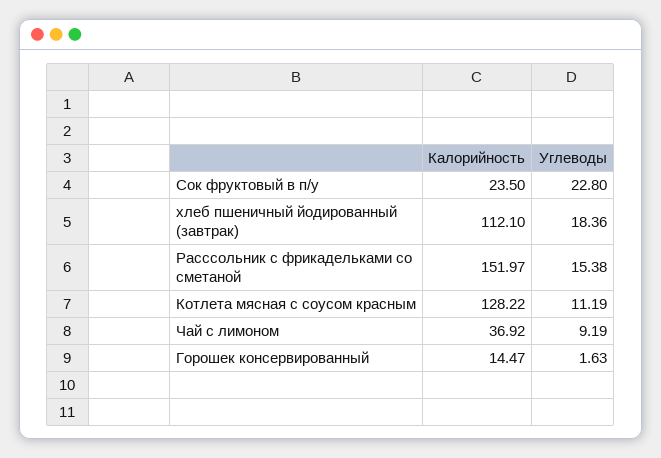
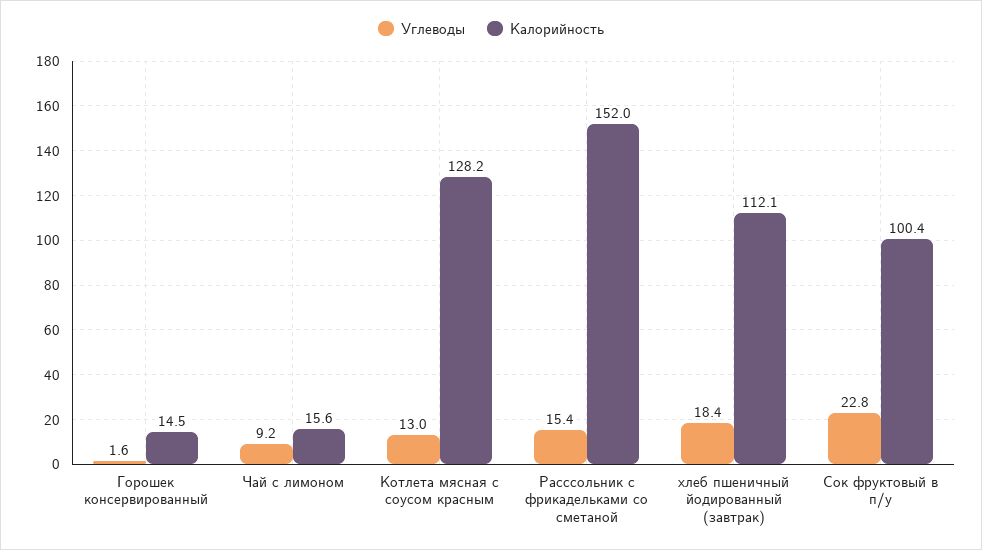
Калорийность, Сок фруктовый в п/у: 23.5 -> 100.4
Углеводы, Котлета мясная с соусом красным: 11.19 -> 13
Калорийность, Чай с лимоном: 36.92 -> 15.6

